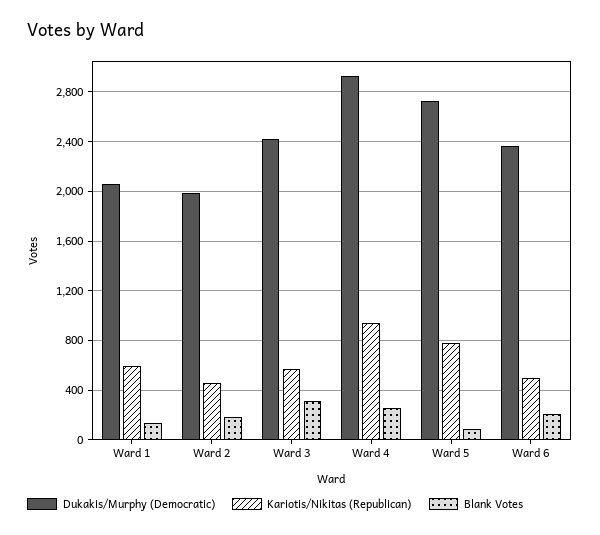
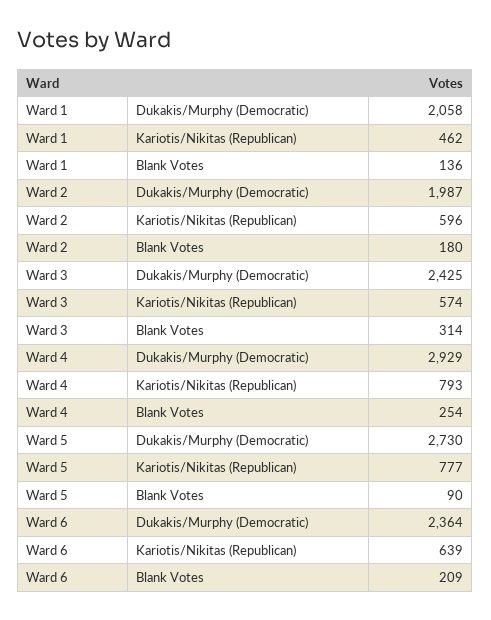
Kariotis/Nikitas (Republican), Ward 1: 600 -> 462
Kariotis/Nikitas (Republican), Ward 2: 450 -> 596
Kariotis/Nikitas (Republican), Ward 4: 950 -> 793
Kariotis/Nikitas (Republican), Ward 6: 500 -> 639

